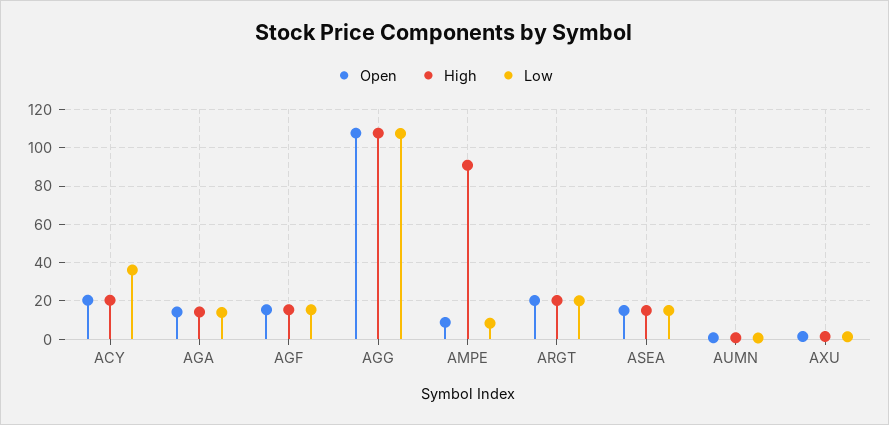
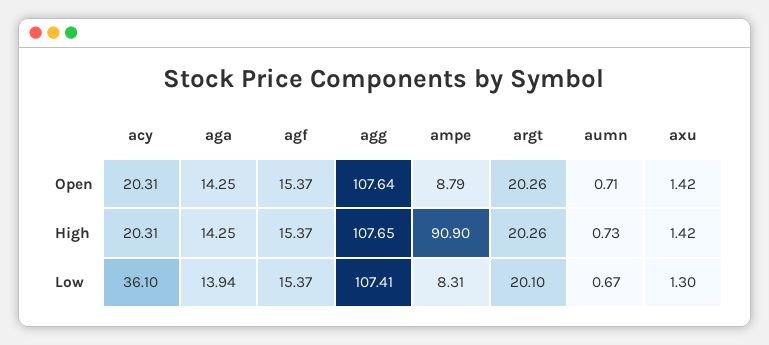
Open, ASEA: 15 -> none
High, ASEA: 15 -> none
Low, ASEA: 15 -> none

